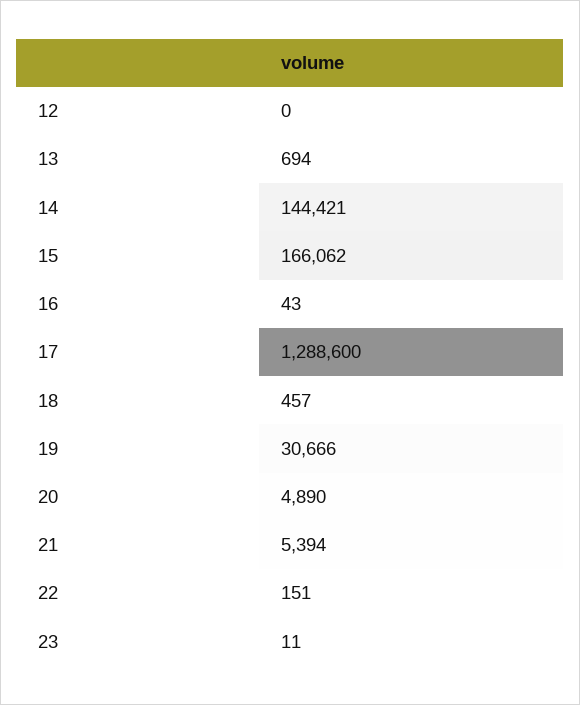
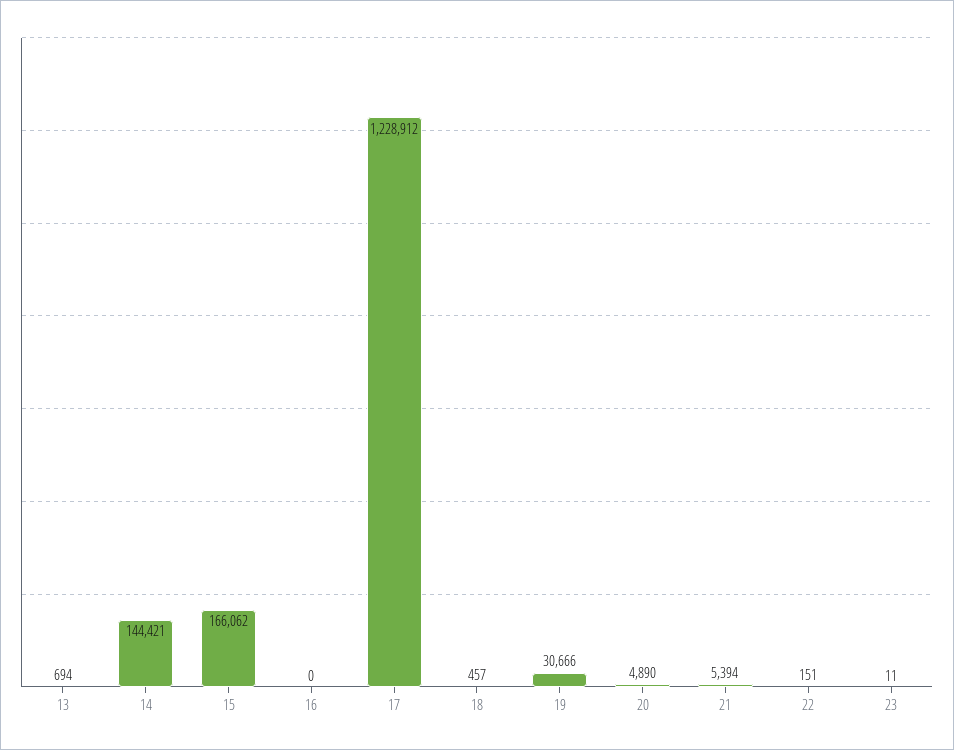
12: 0 -> none
16: 43 -> 0
17: 1288600 -> 1228912

